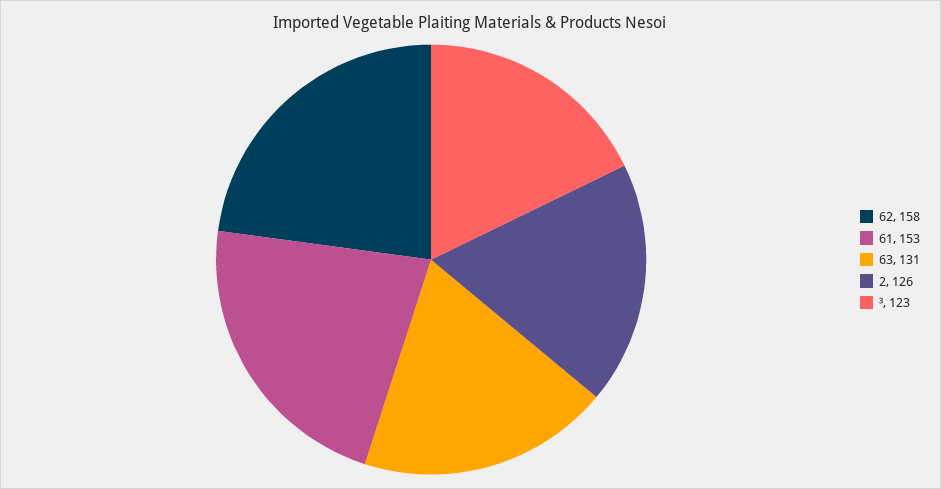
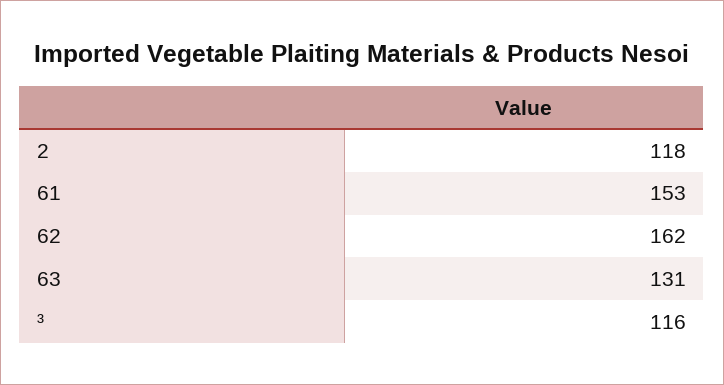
62: 158 -> 162
2: 126 -> 118
³: 123 -> 116

